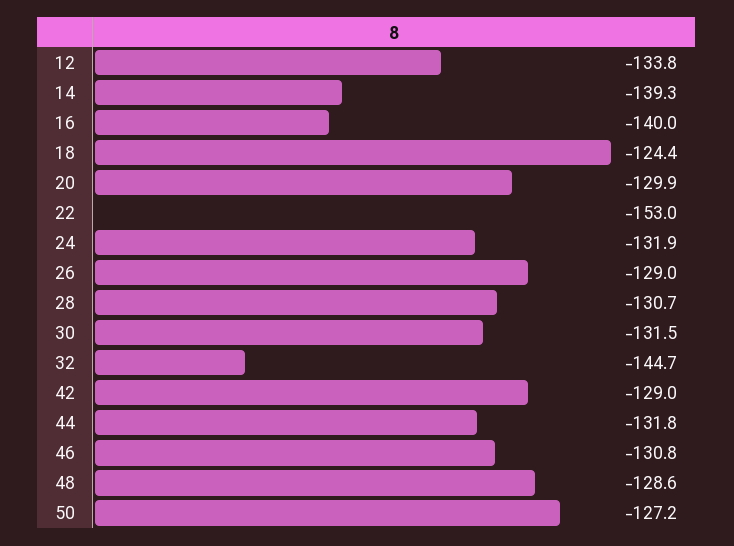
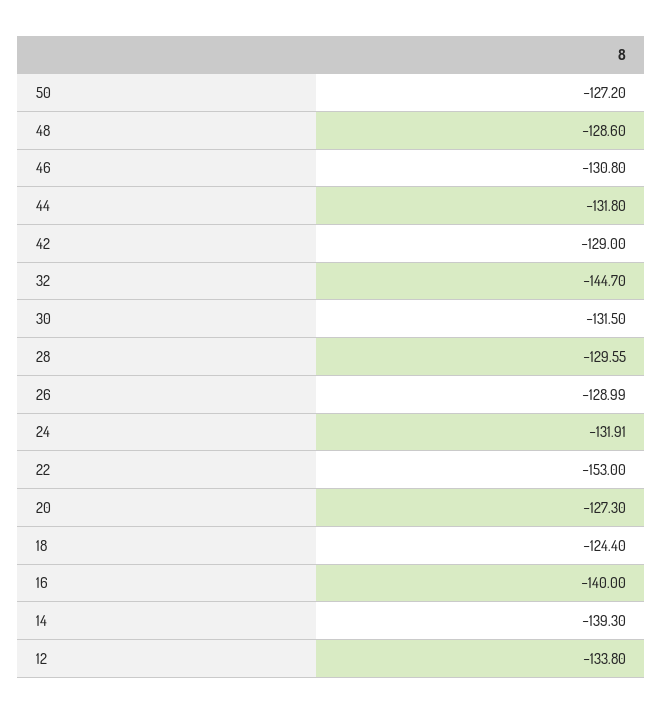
20: -129.9 -> -127.3
28: -130.7 -> -129.55

